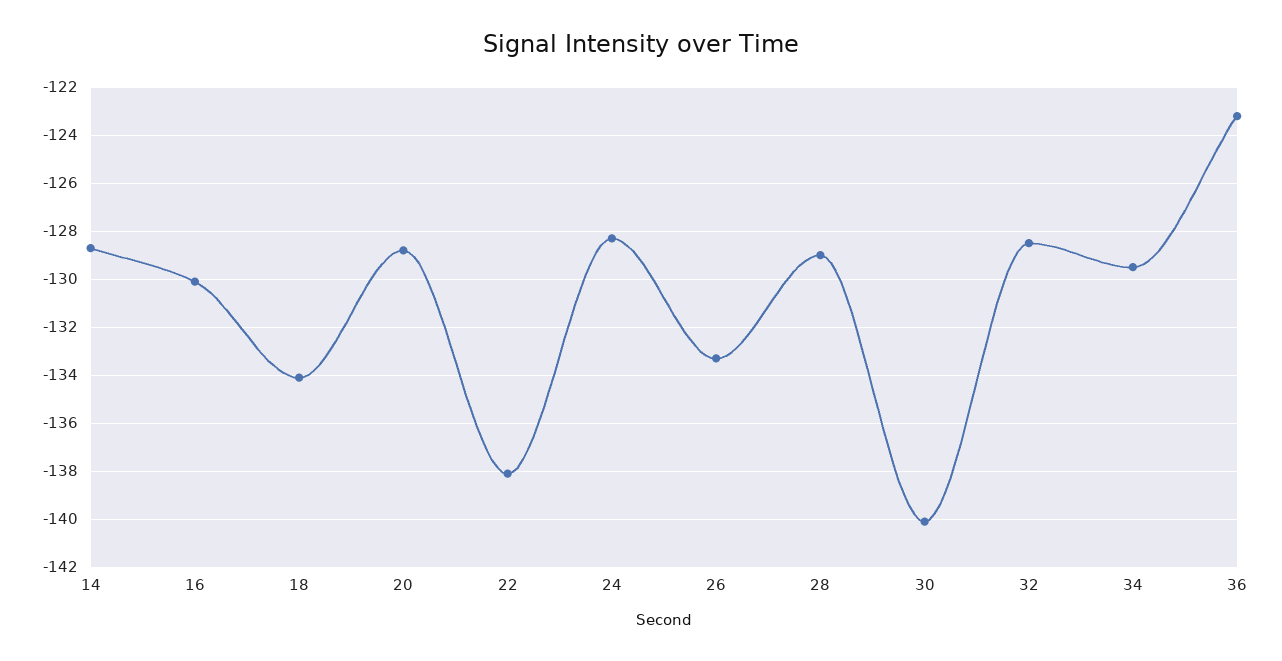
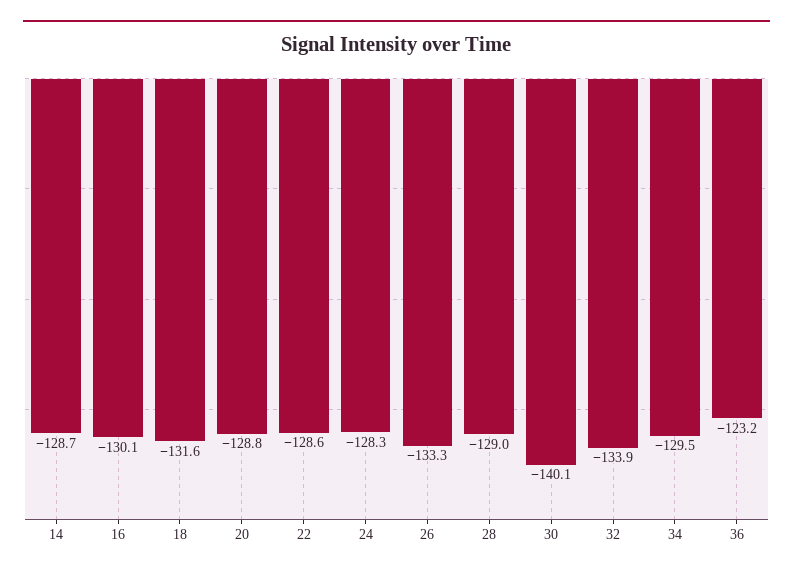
18: -134 -> -131.6
22: -138 -> -128.6
32: -128.5 -> -133.9

